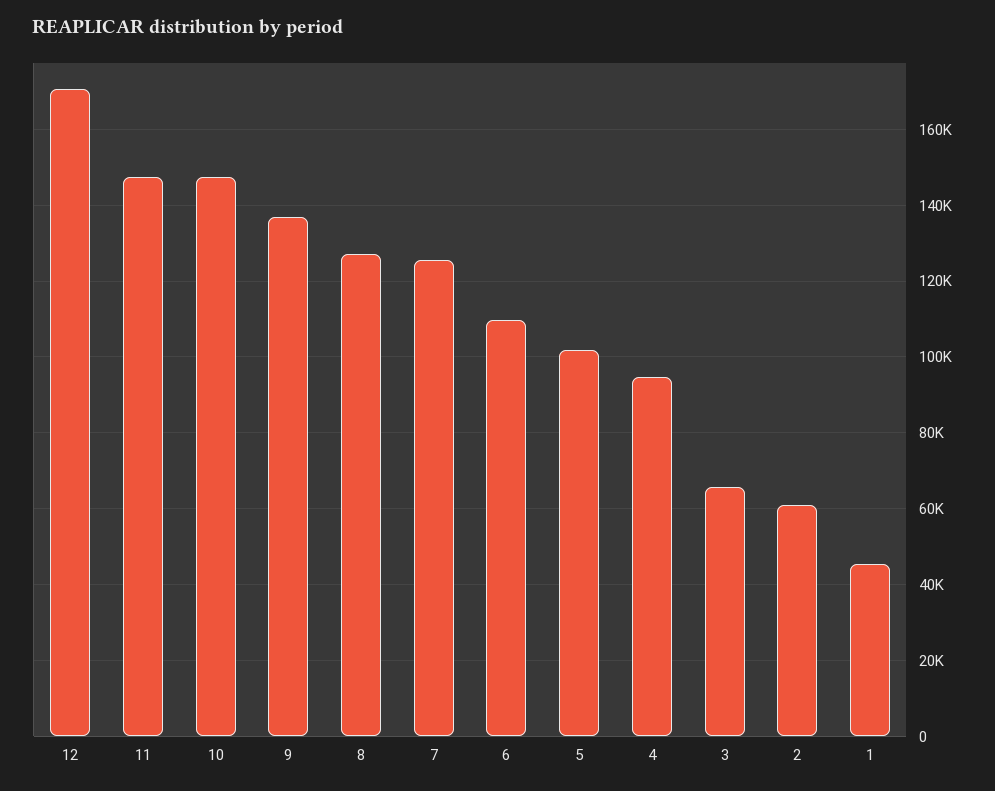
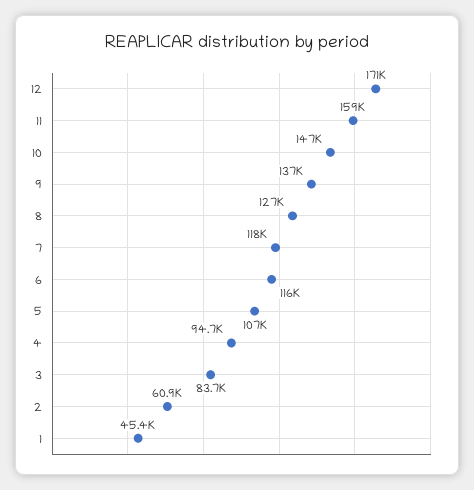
11: 148000 -> 159000
7: 126000 -> 118000
6: 110000 -> 116000
5: 102000 -> 107000
3: 66000 -> 83700

